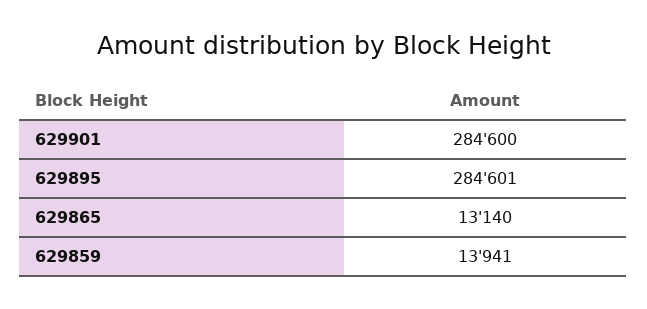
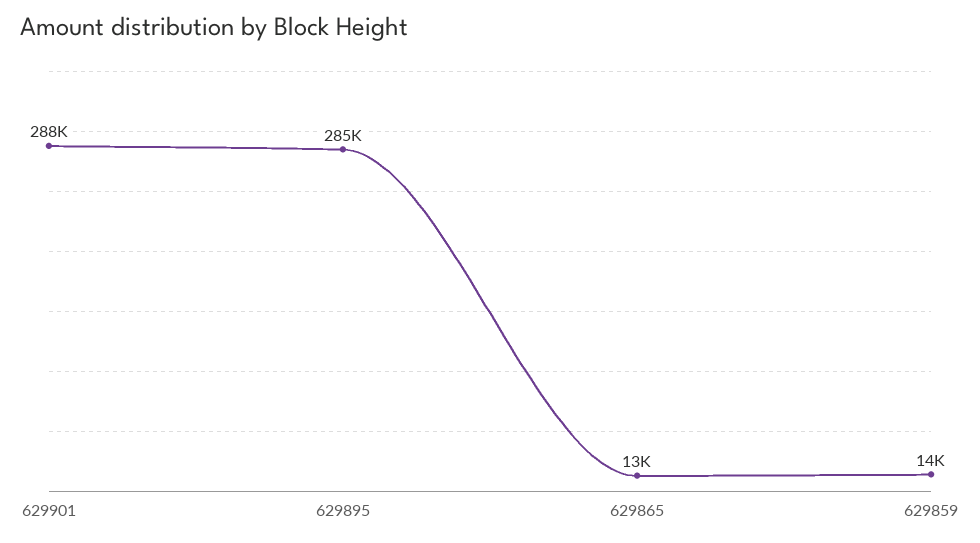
629901: 284600 -> 288000

